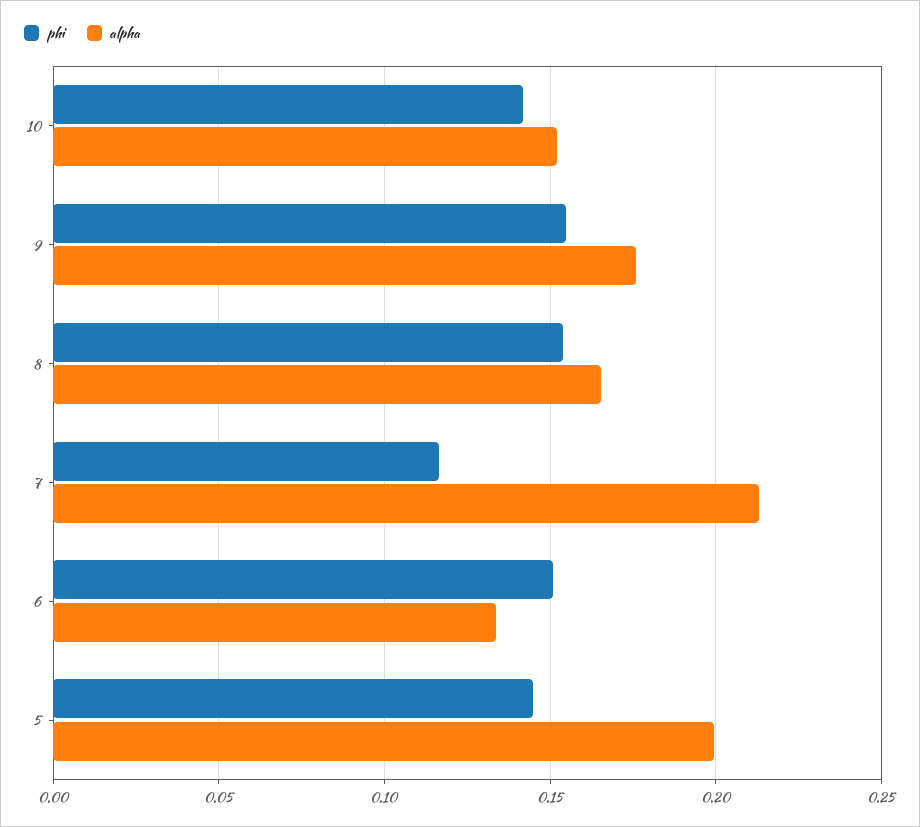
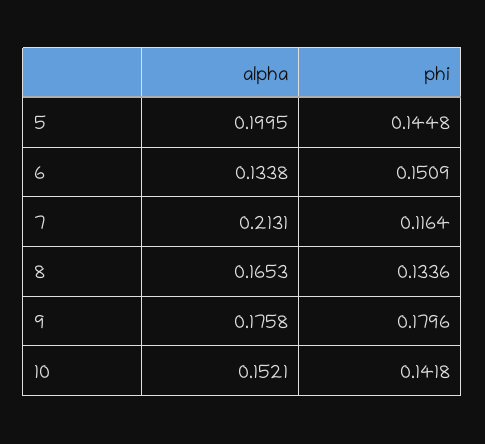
phi, 9: 0.155 -> 0.1796
phi, 8: 0.155 -> 0.1336

